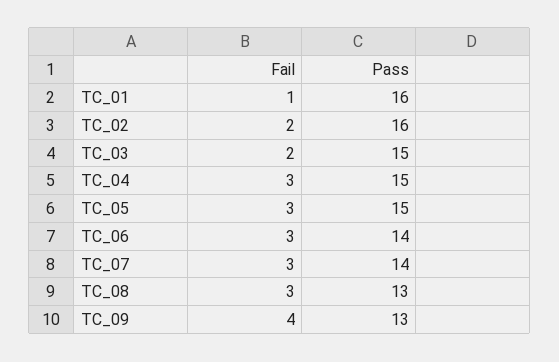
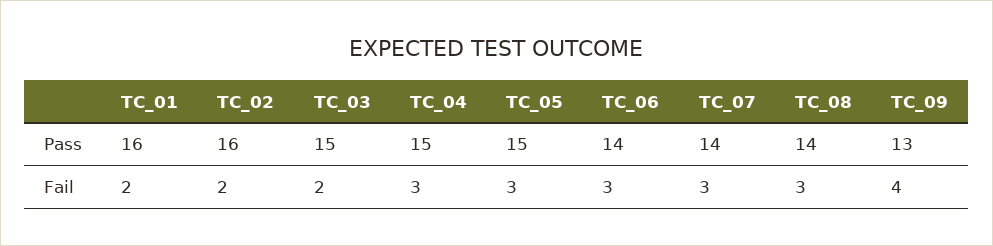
Fail, TC_01: 1 -> 2
Pass, TC_08: 13 -> 14

